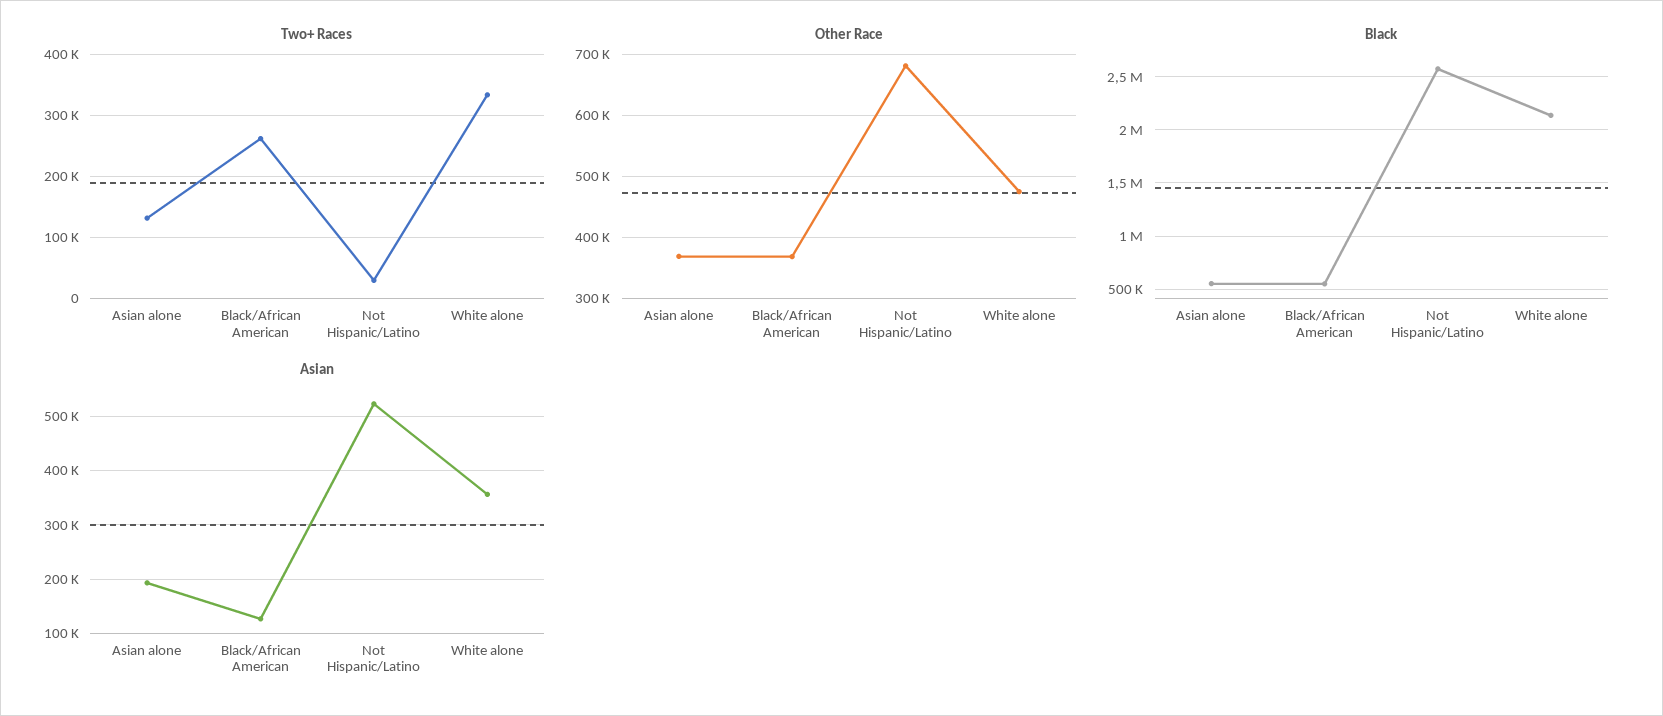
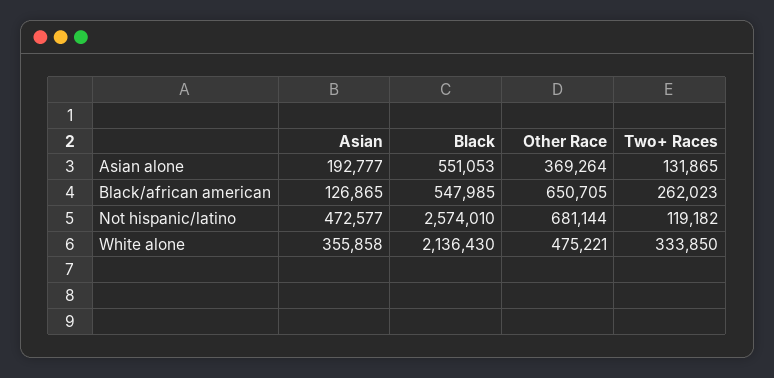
Two+ Races, Not Hispanic/Latino: 30000 -> 119182
Other Race, Black/African American: 370000 -> 650705
Asian, Not Hispanic/Latino: 520000 -> 472577

